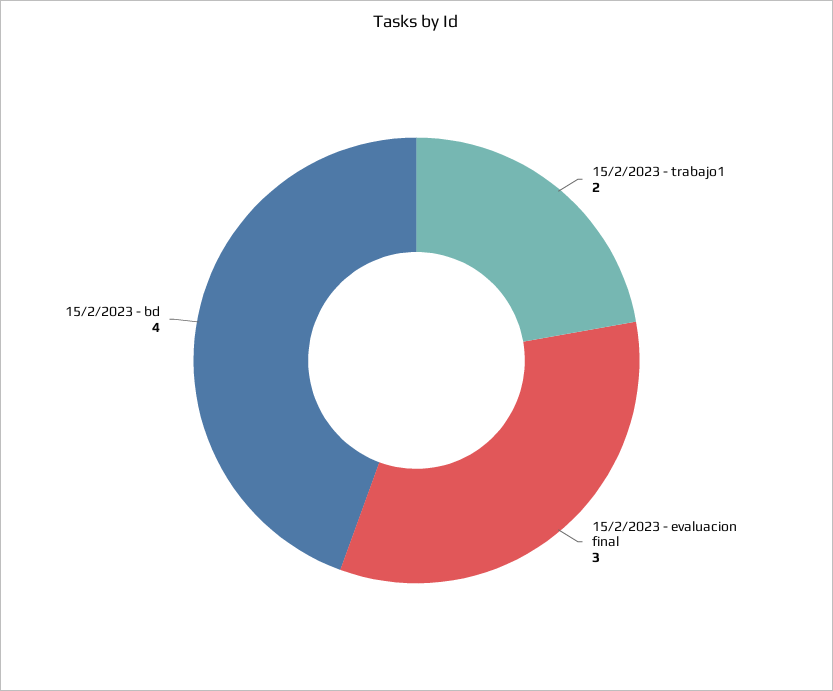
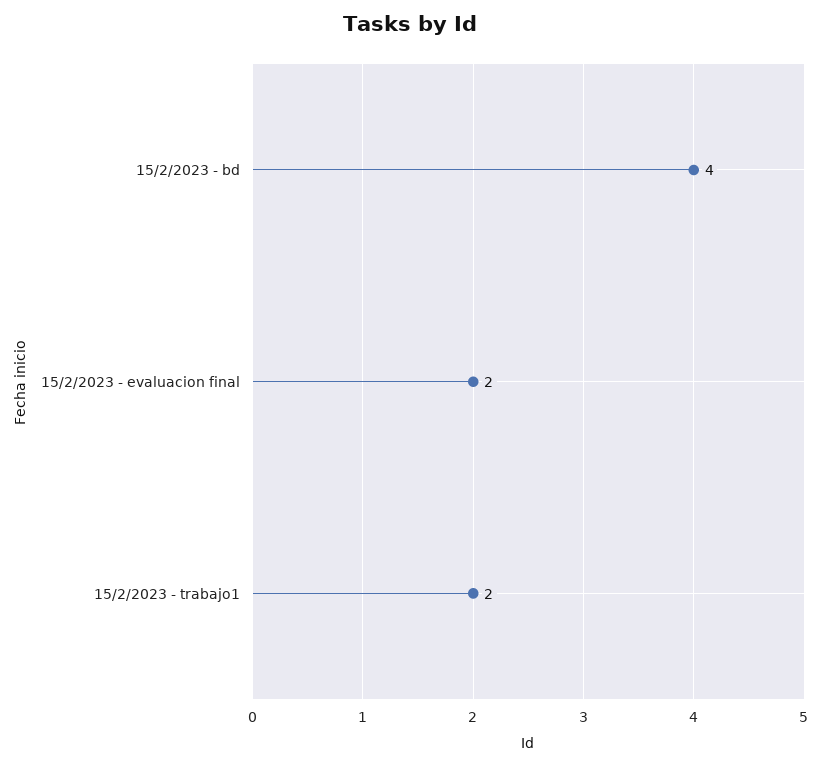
15/2/2023 - evaluacion final: 3 -> 2

